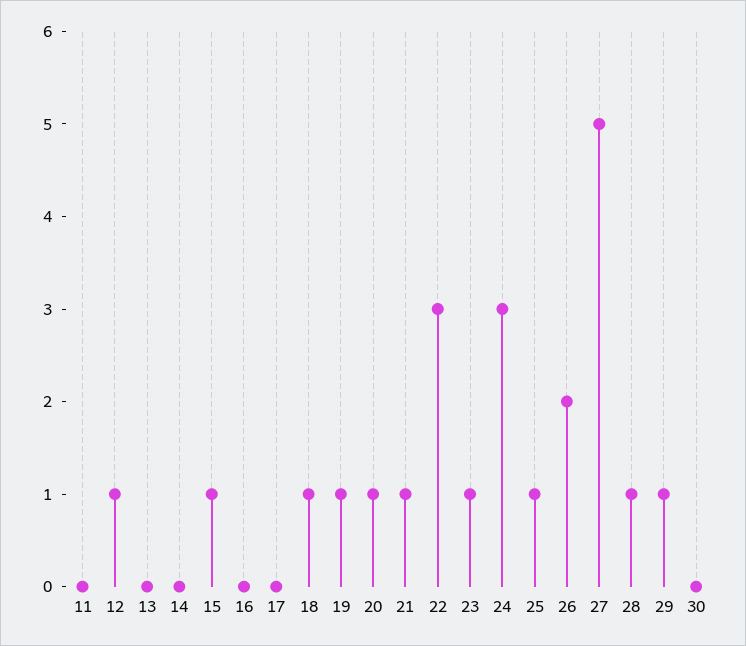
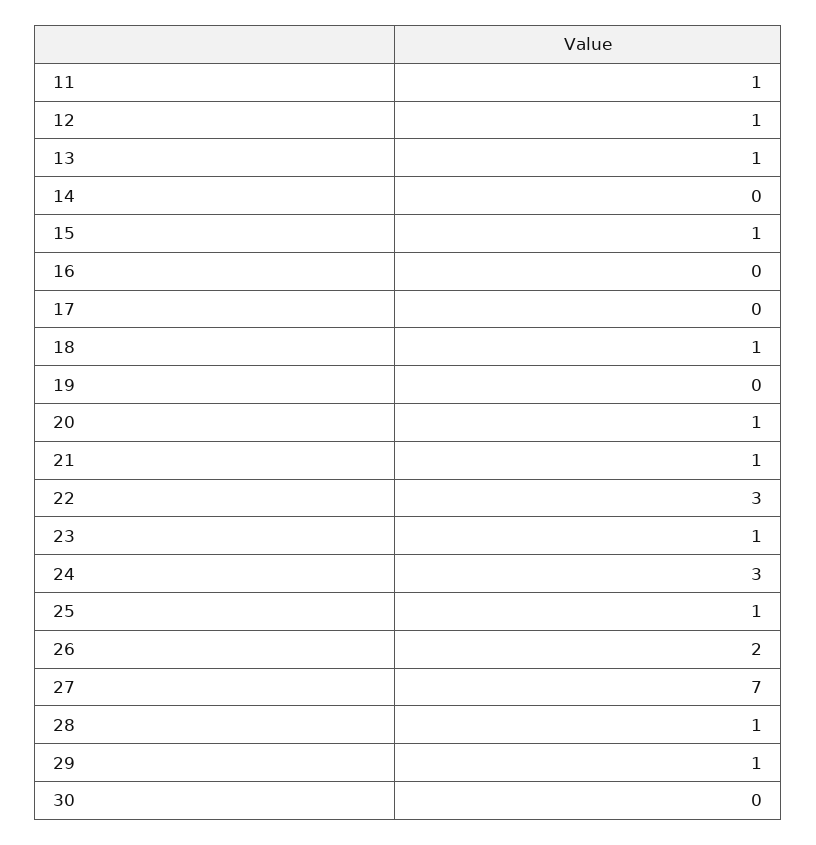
11: 0 -> 1
13: 0 -> 1
19: 1 -> 0
27: 5 -> 7

